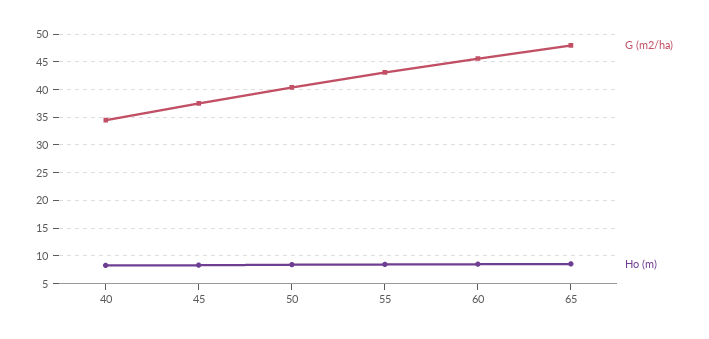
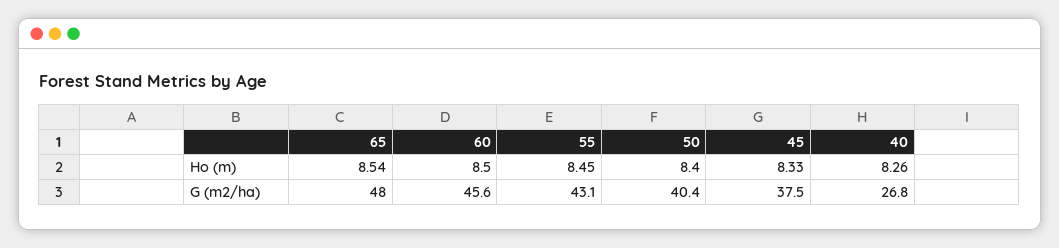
G (m2/ha), 40: 35 -> 26.8

